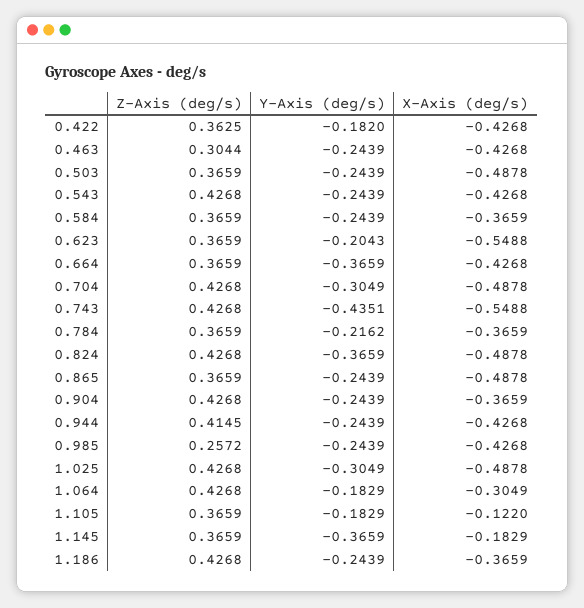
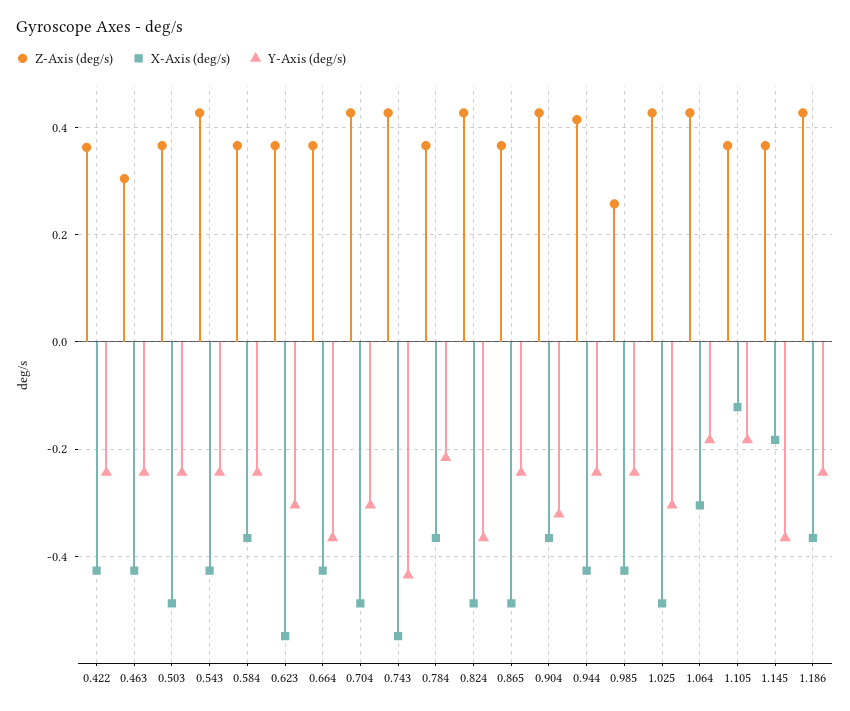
Y-Axis (deg/s), 0.422: -0.182 -> -0.24
Y-Axis (deg/s), 0.623: -0.2043 -> -0.3
Y-Axis (deg/s), 0.904: -0.2439 -> -0.32

